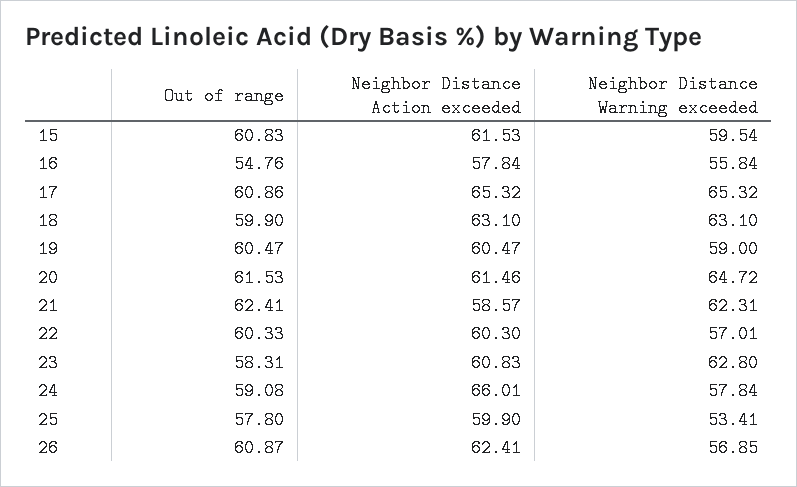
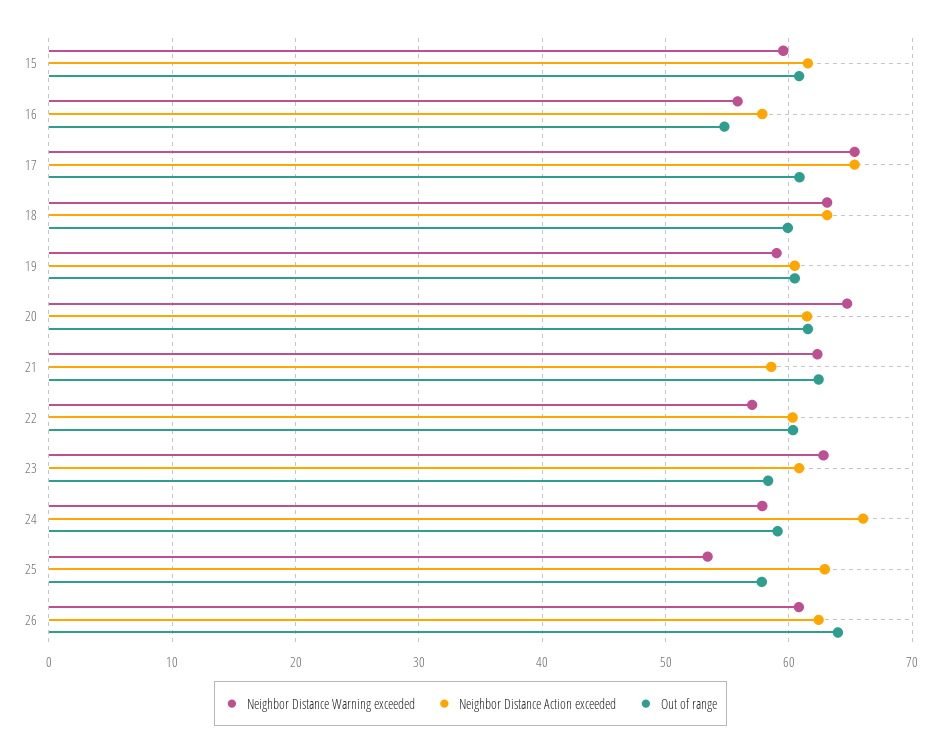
Neighbor Distance Action exceeded, 25: 59.9 -> 63
Out of range, 26: 60.87 -> 64
Neighbor Distance Warning exceeded, 26: 56.85 -> 61

